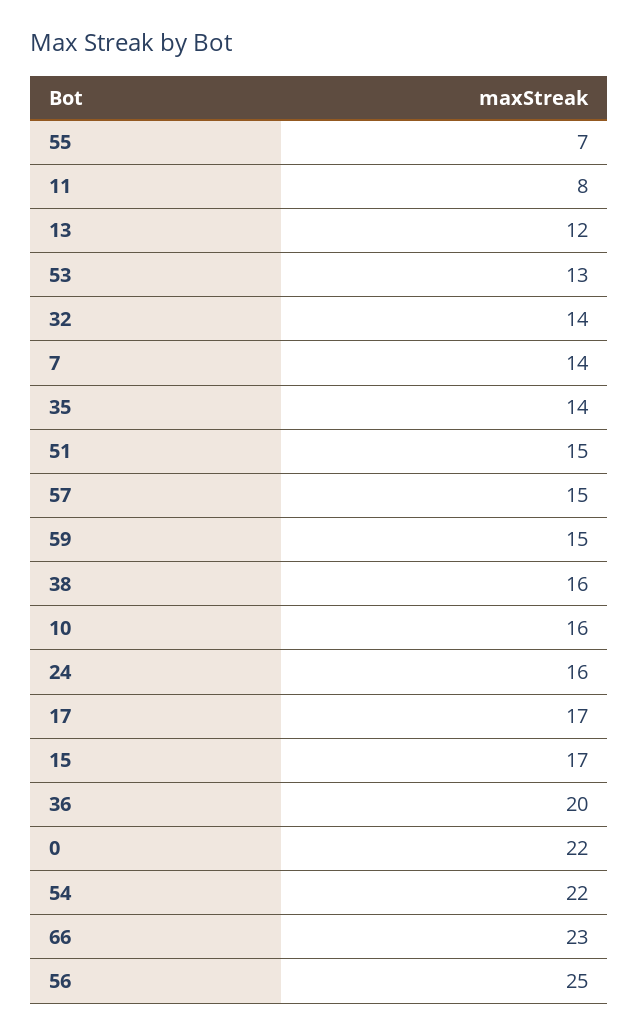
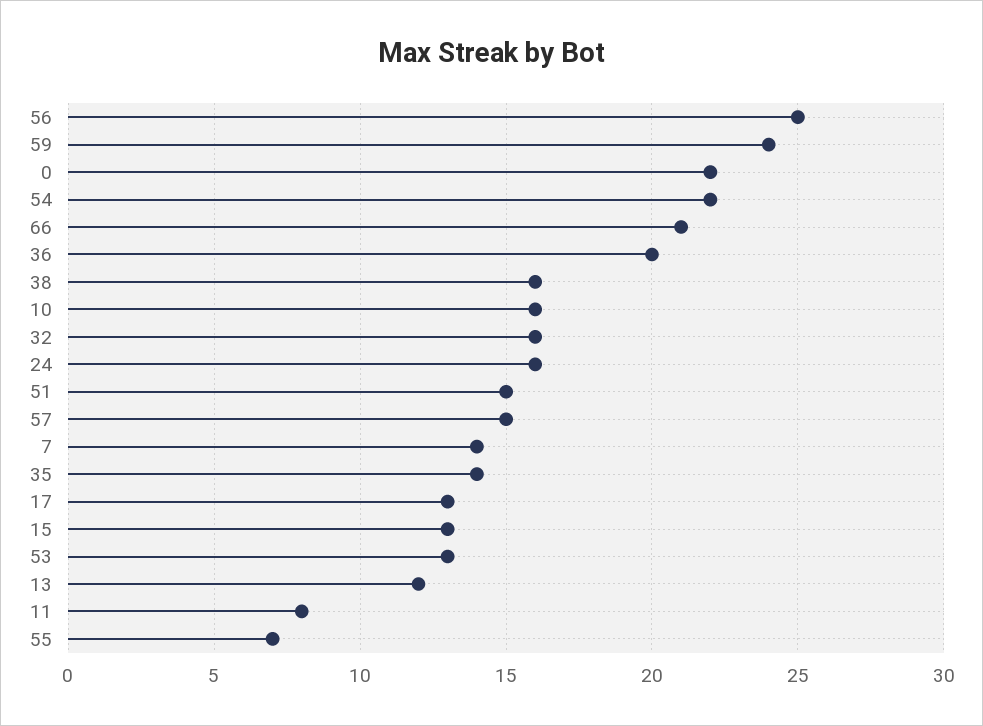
32: 14 -> 16
59: 15 -> 24
17: 17 -> 13
15: 17 -> 13
66: 23 -> 21

